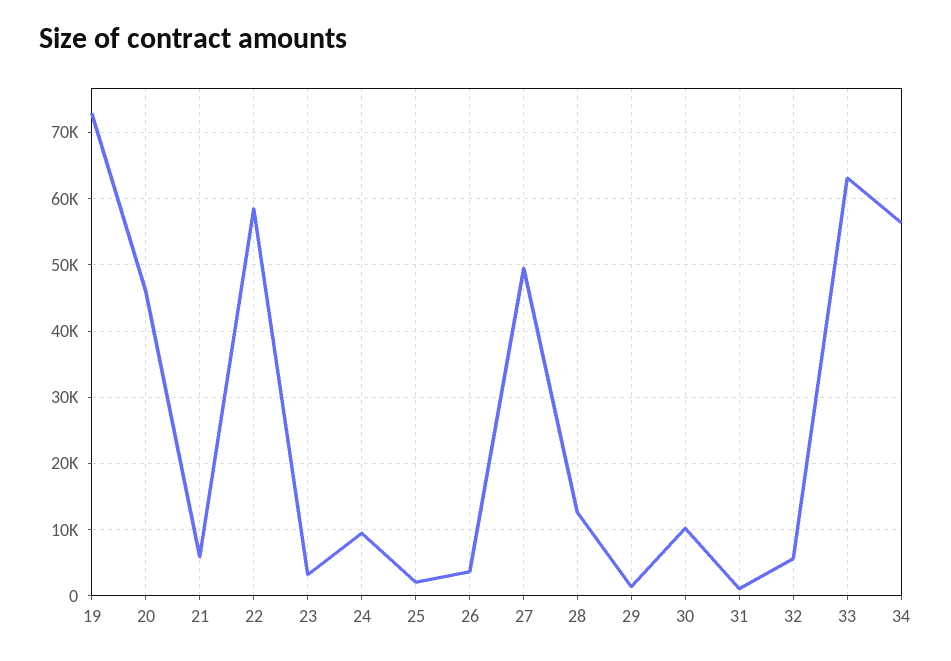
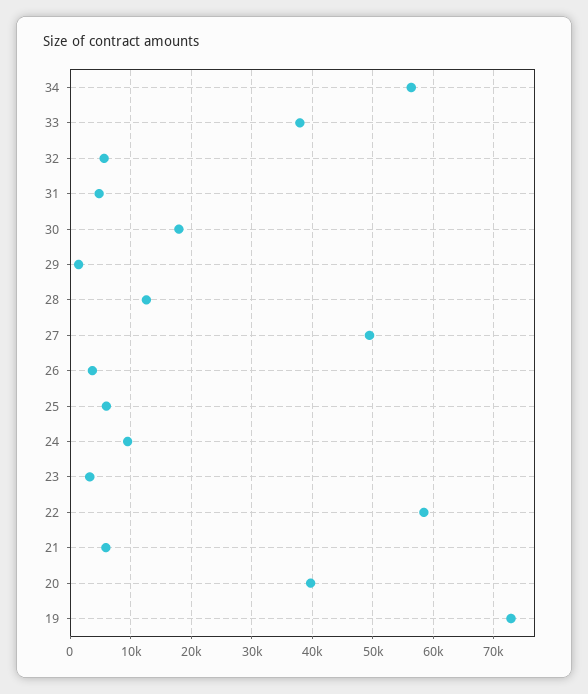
20: 46000 -> 40000
25: 2000 -> 6000
30: 10000 -> 18000
31: 1000 -> 5000
33: 63000 -> 38000

